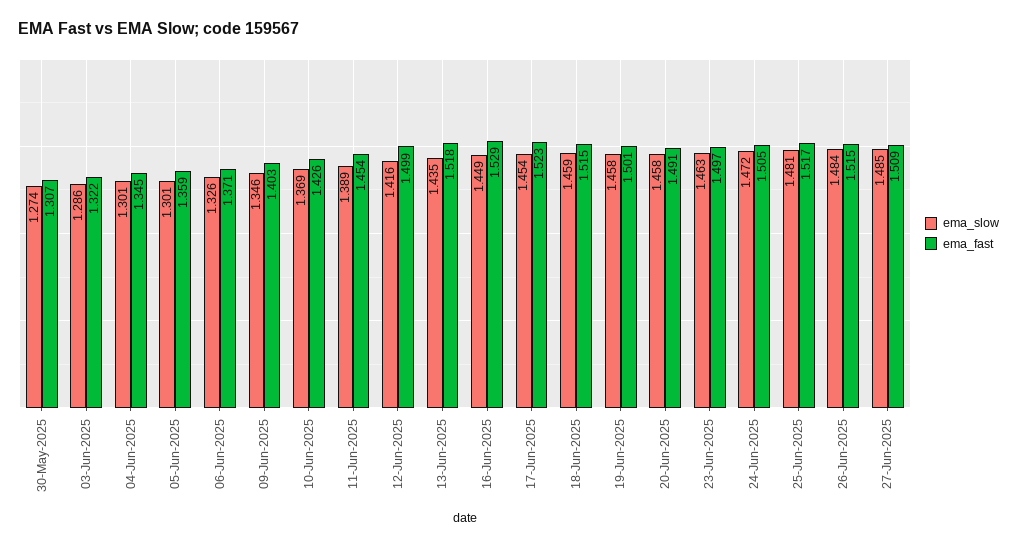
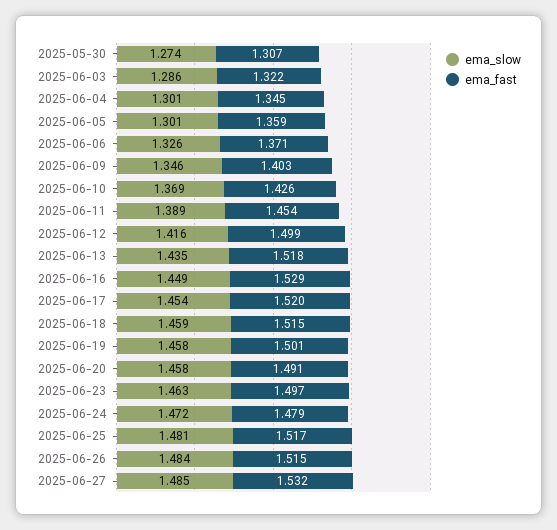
ema_fast, 17-Jun-2025: 1.523 -> 1.52
ema_fast, 24-Jun-2025: 1.505 -> 1.479
ema_fast, 27-Jun-2025: 1.509 -> 1.532

